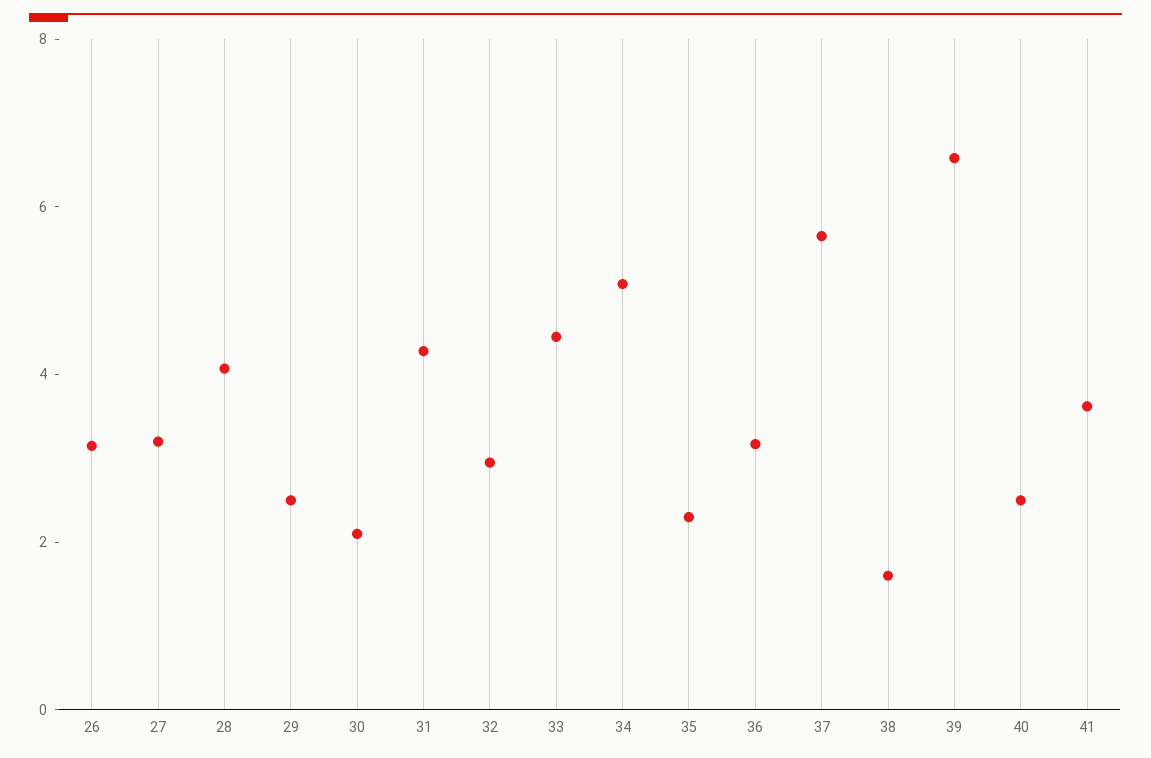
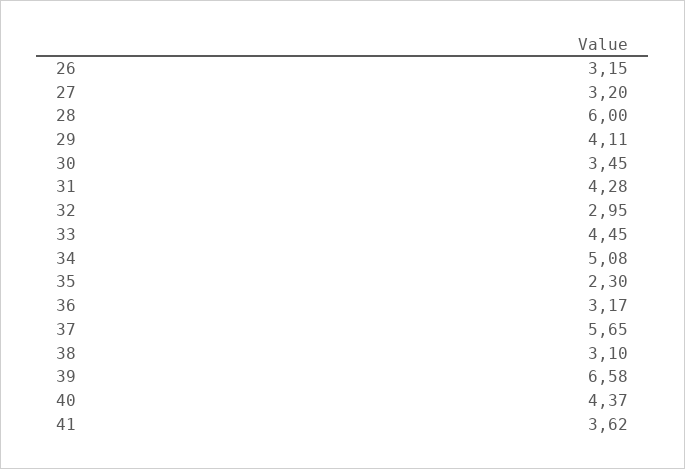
28: 4 -> 6
29: 2.5 -> 4.11
30: 2 -> 3.45
38: 1.5 -> 3.1
40: 2.5 -> 4.37

